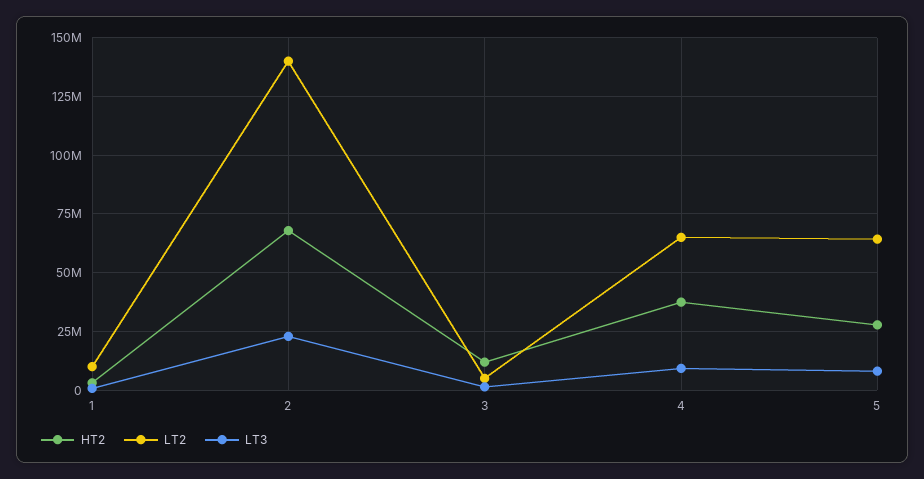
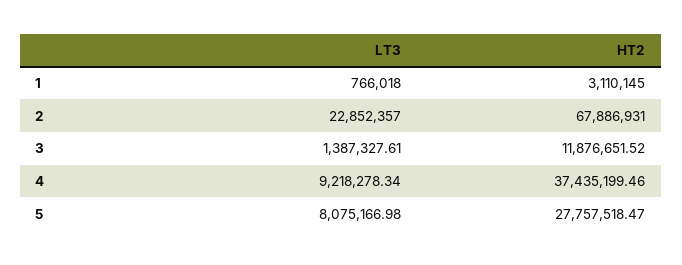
LT2, 1: 10000000 -> none
LT2, 2: 140000000 -> none
LT2, 3: 5000000 -> none
LT2, 4: 65000000 -> none
LT2, 5: 65000000 -> none

